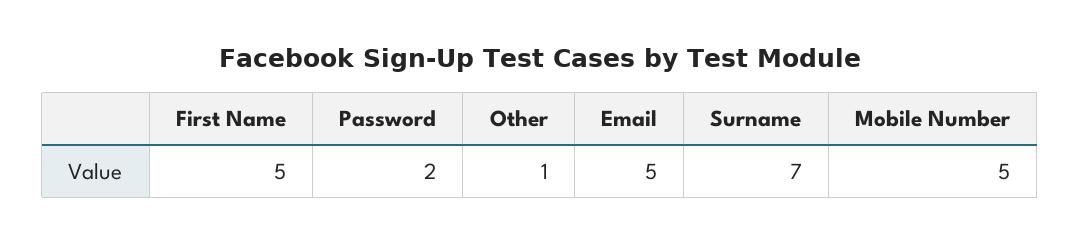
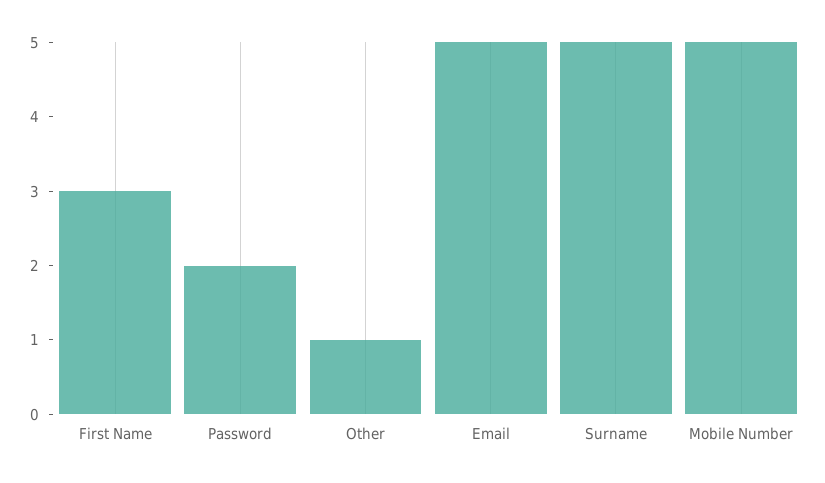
First Name: 5 -> 3
Surname: 7 -> 5

